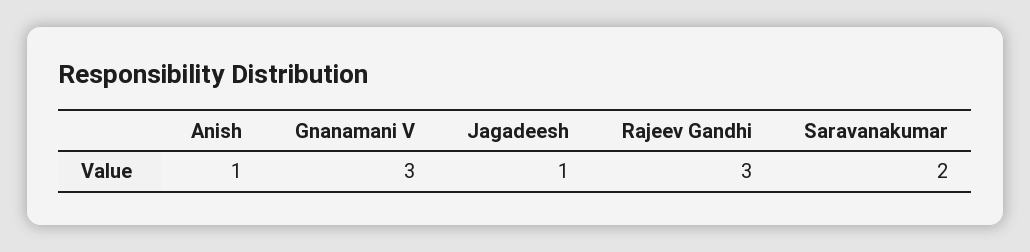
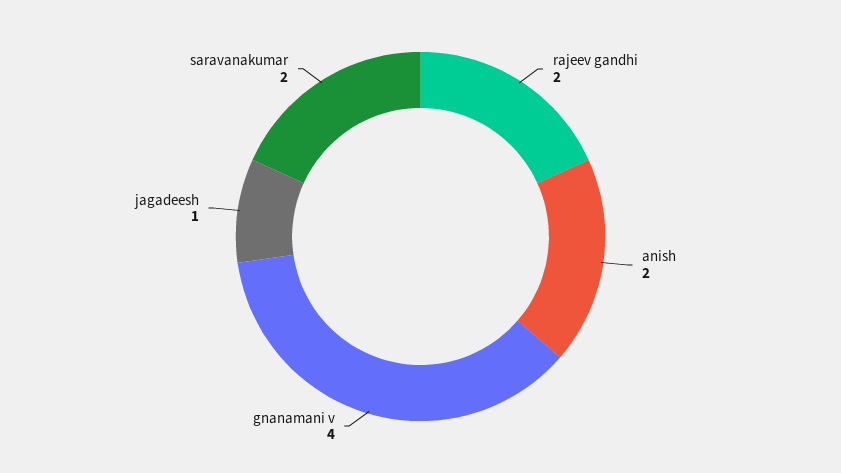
Anish: 1 -> 2
Gnanamani V: 3 -> 4
Rajeev Gandhi: 3 -> 2

